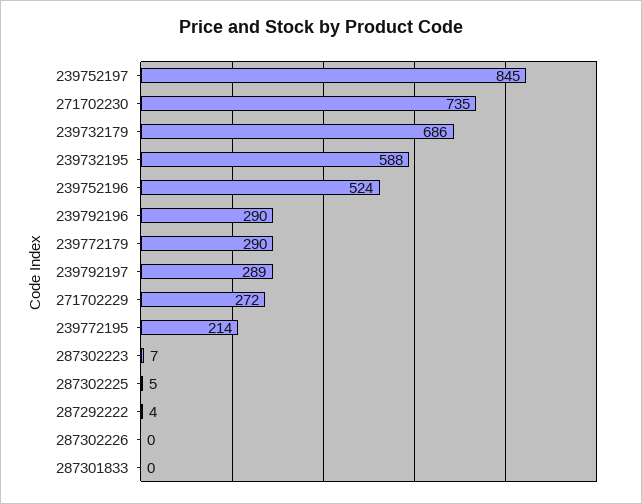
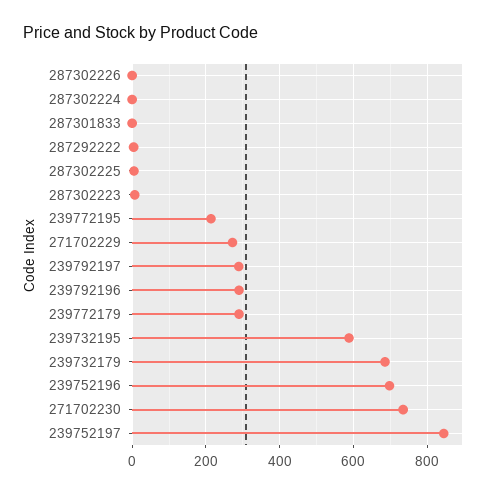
239752196: 524 -> 700
287302224: none -> 0

